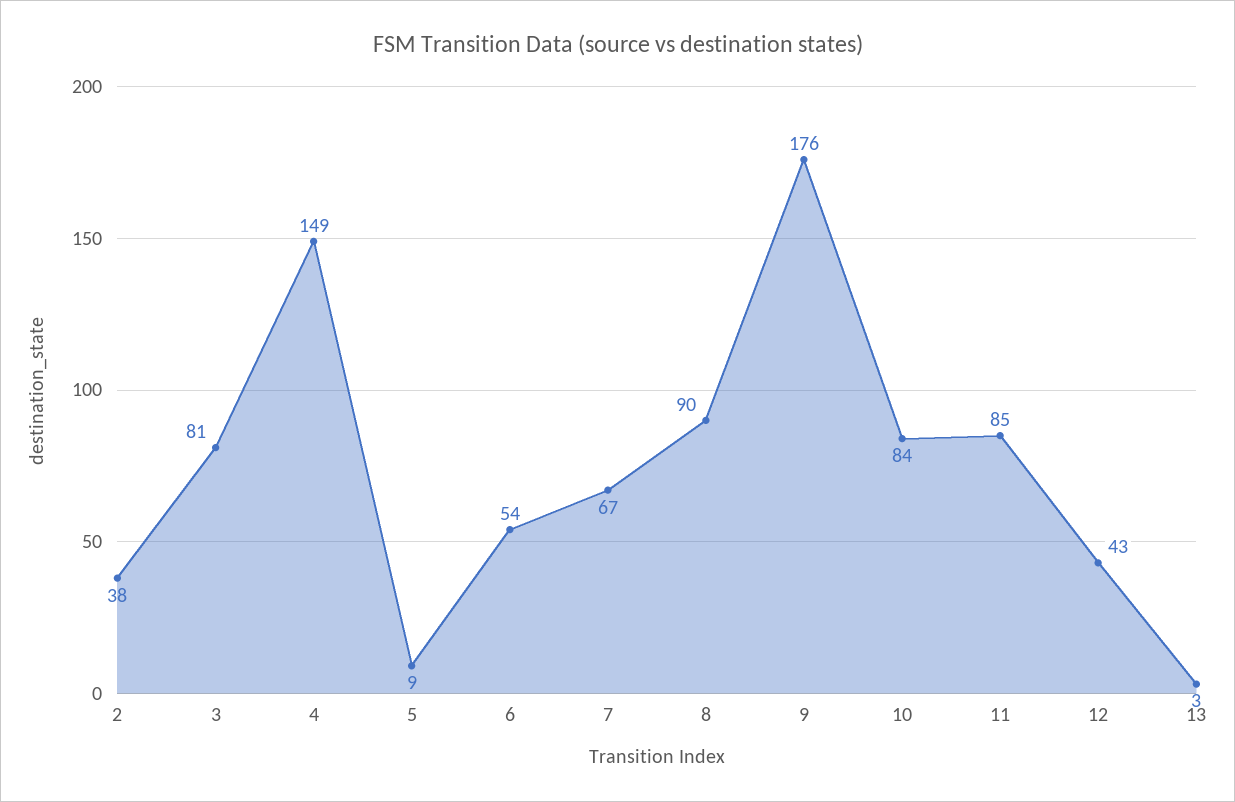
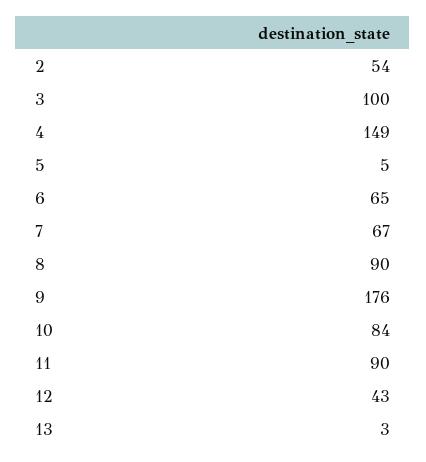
2: 38 -> 54
3: 81 -> 100
5: 9 -> 5
6: 54 -> 65
11: 85 -> 90

